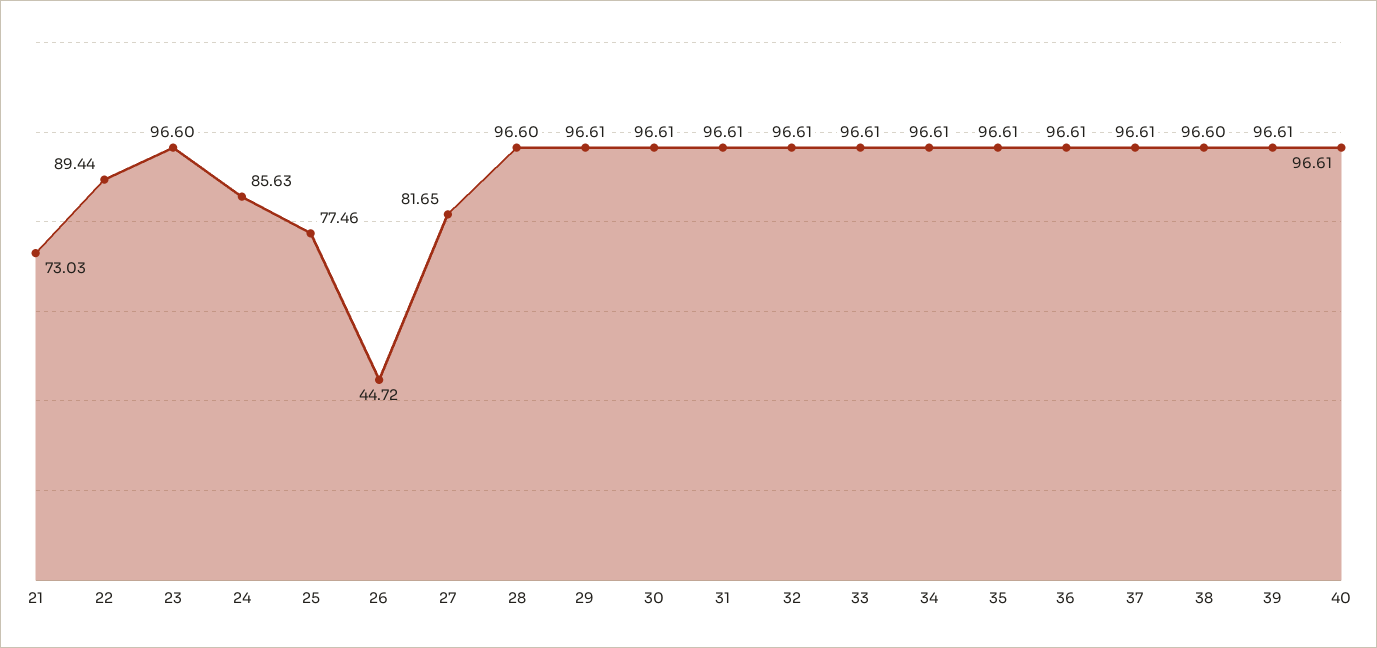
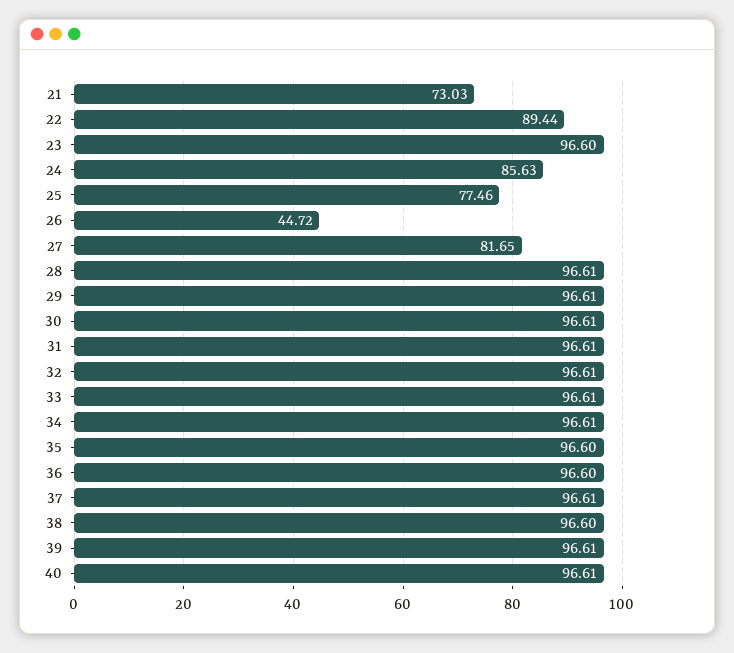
28: 96.6 -> 96.61
35: 96.61 -> 96.6
36: 96.61 -> 96.6

